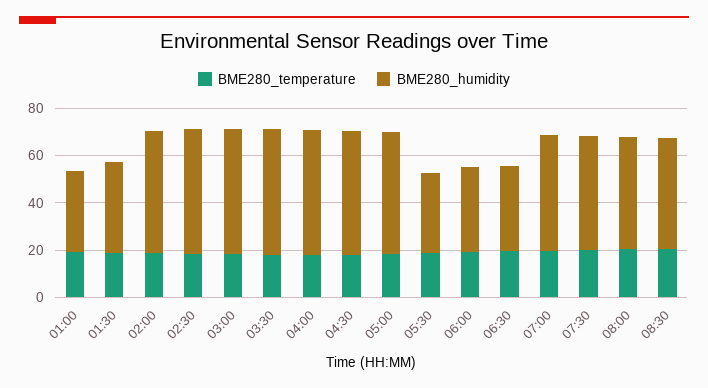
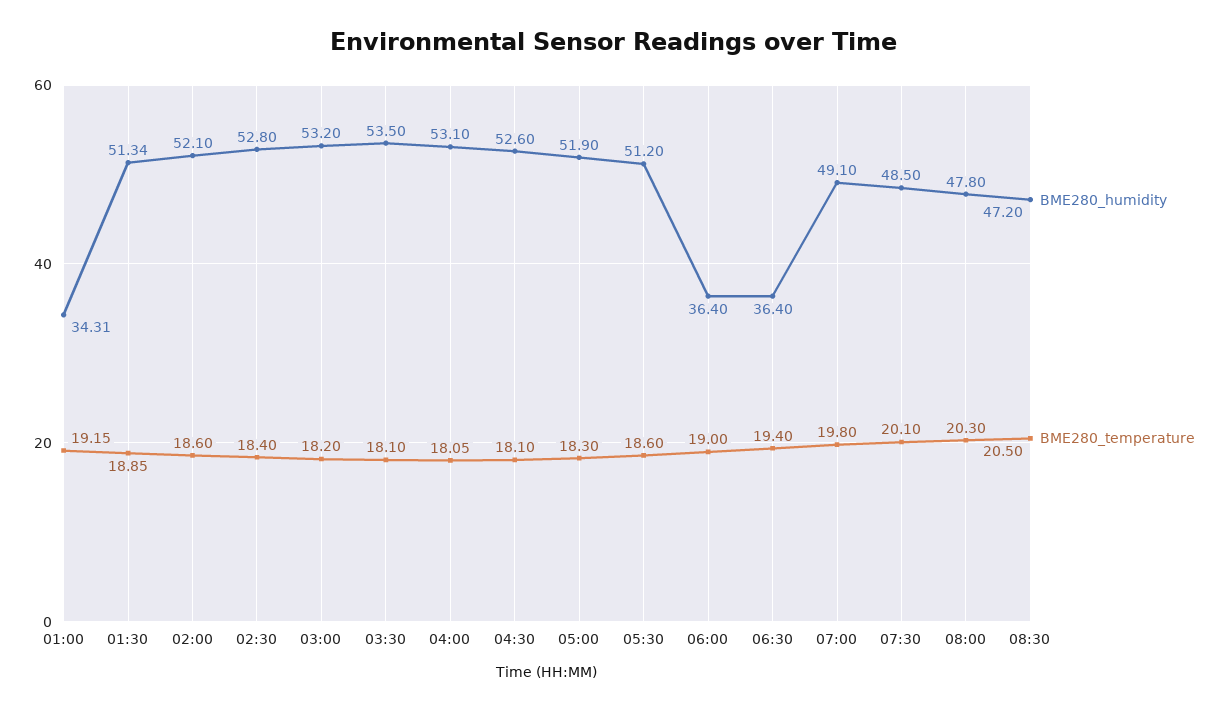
BME280_humidity, 01:30: 40 -> 51.34
BME280_humidity, 05:30: 35 -> 51.2

